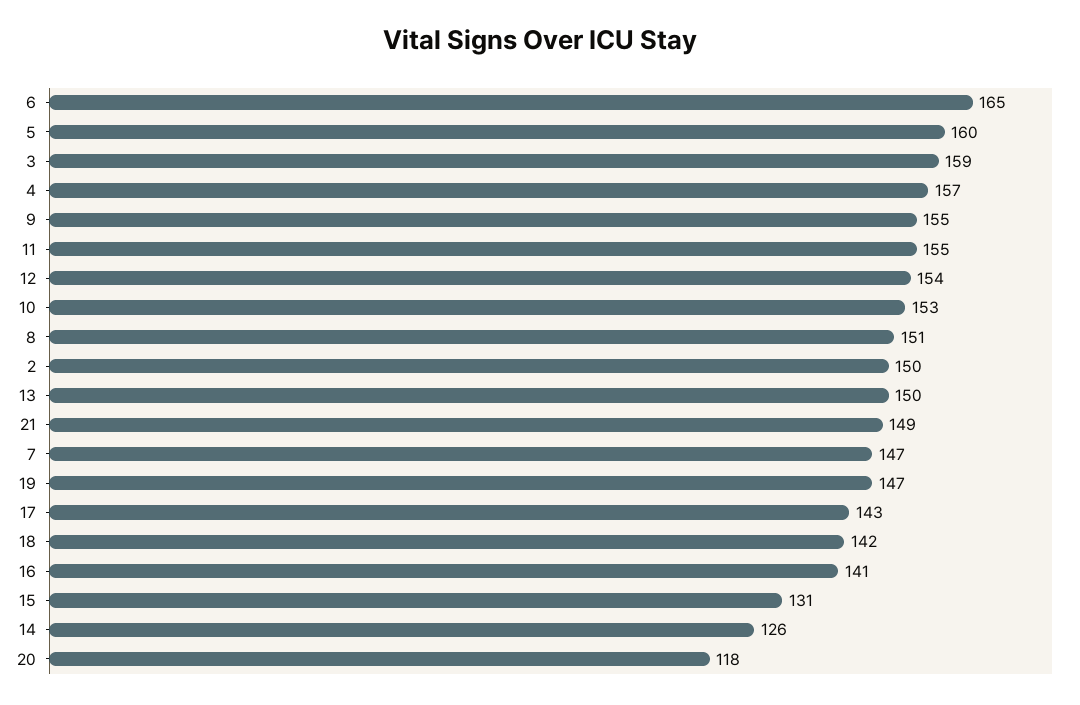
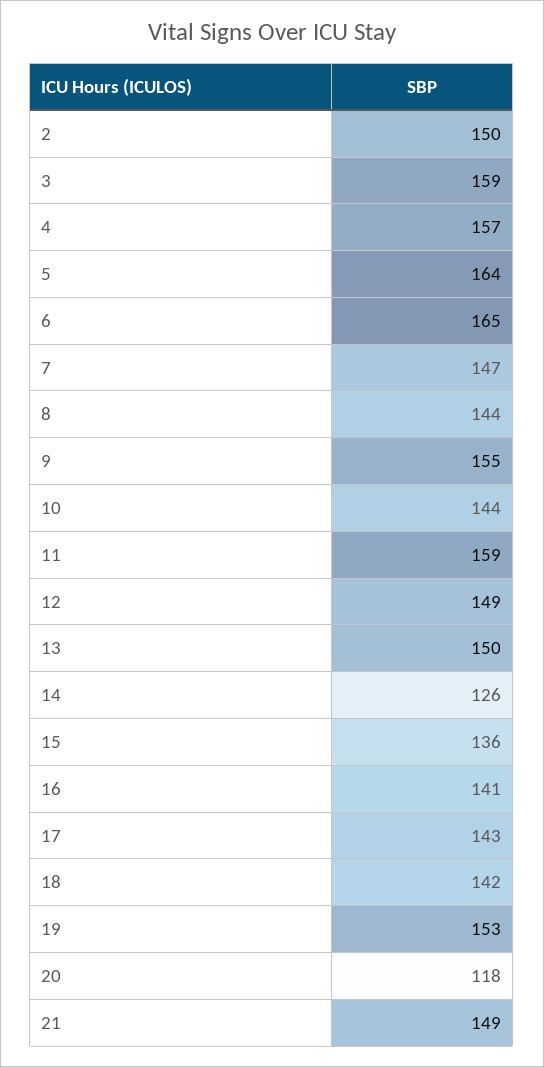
5: 160 -> 164
11: 155 -> 159
12: 154 -> 149
10: 153 -> 144
8: 151 -> 144
19: 147 -> 153
15: 131 -> 136

